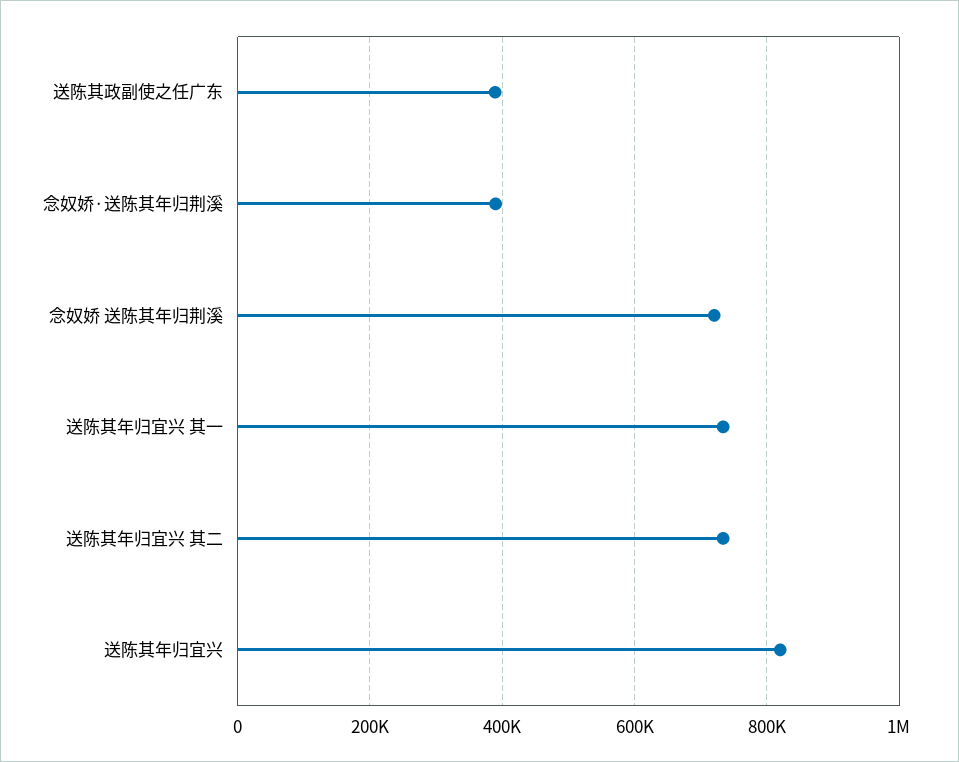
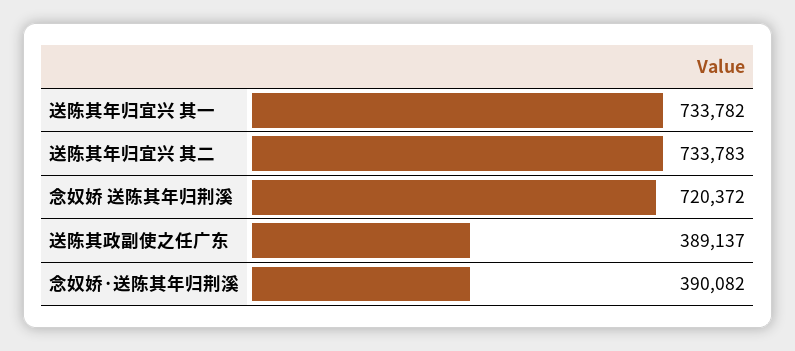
送陈其年归宜兴: 820000 -> none

